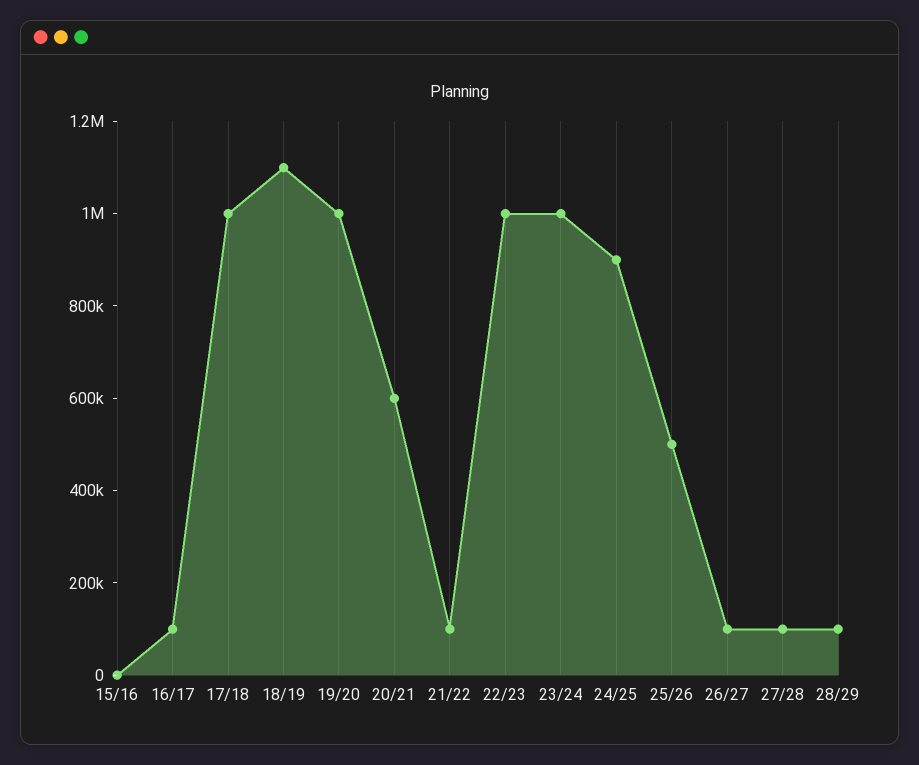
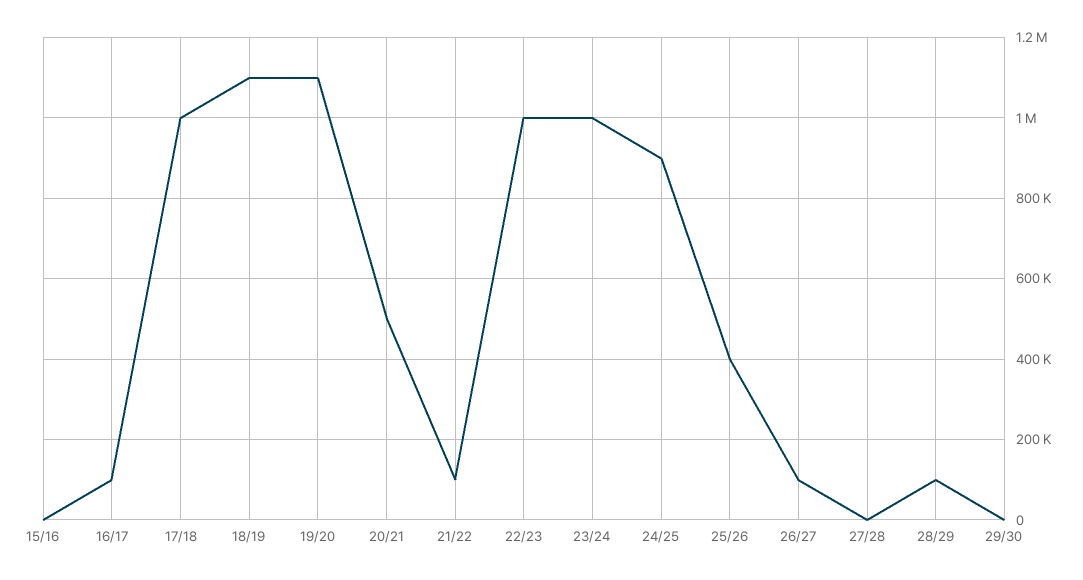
19/20: 1000000 -> 1100000
20/21: 600000 -> 500000
25/26: 500000 -> 400000
27/28: 100000 -> 0
29/30: none -> 0

